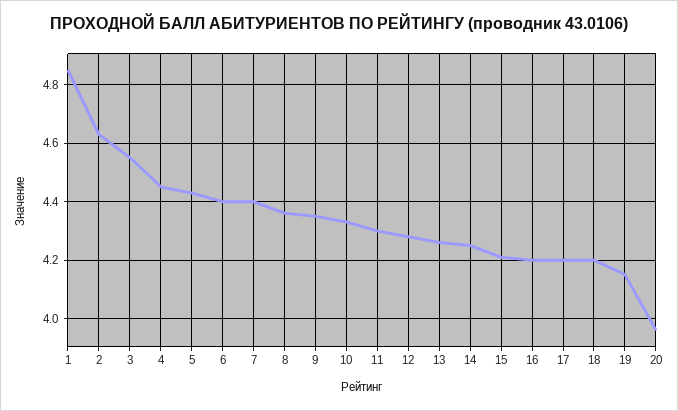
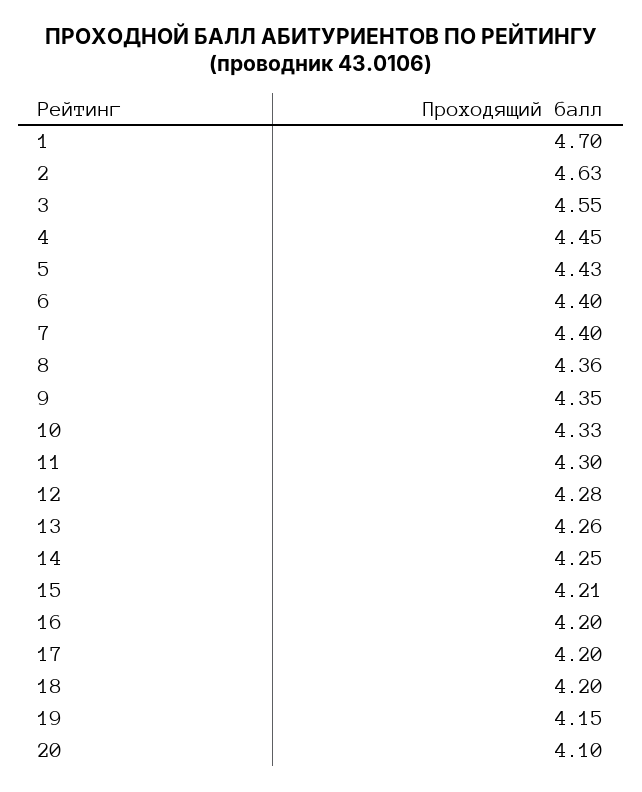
1: 4.85 -> 4.7
20: 3.95 -> 4.1

